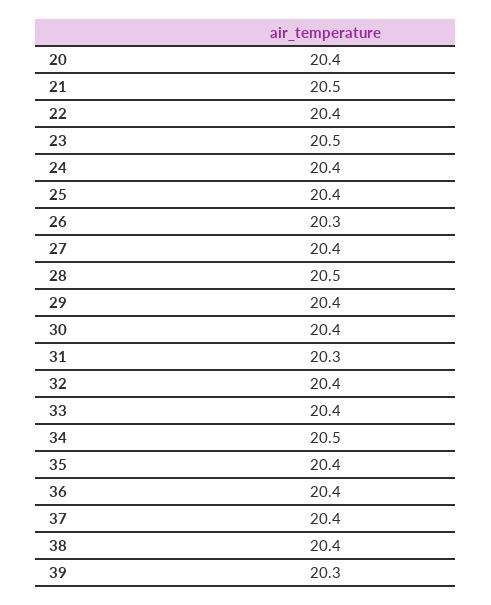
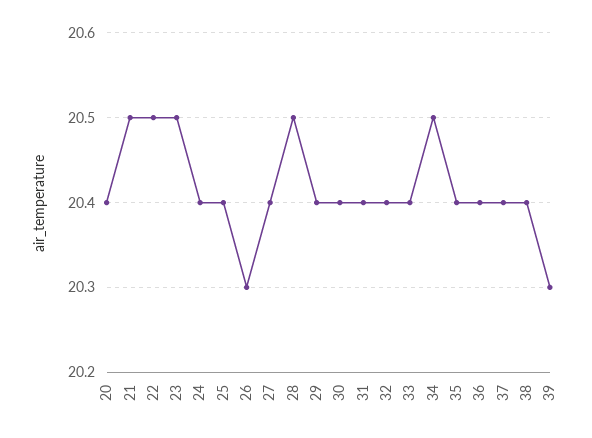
22: 20.4 -> 20.5
31: 20.3 -> 20.4

